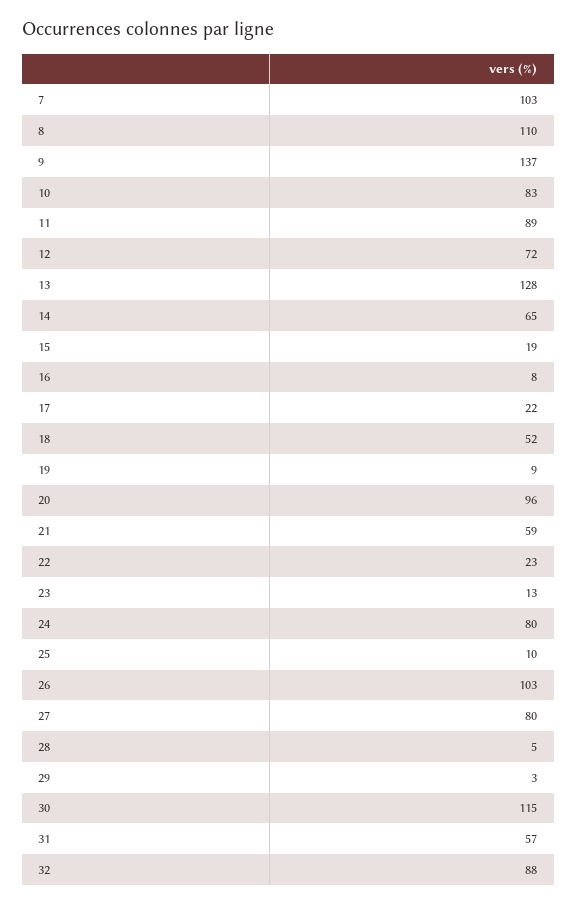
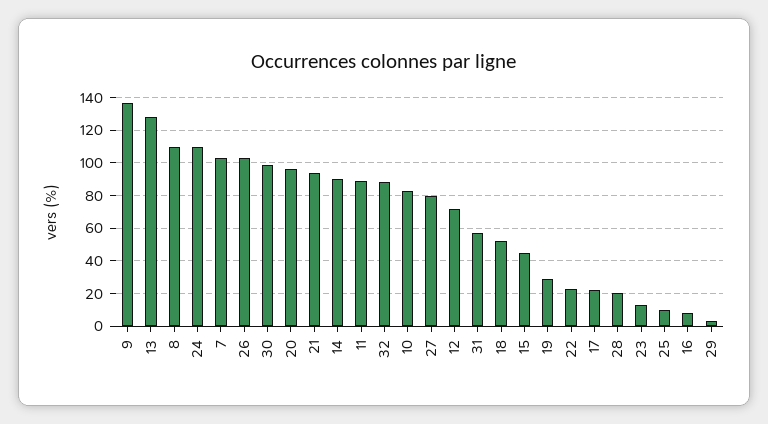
14: 65 -> 90
15: 19 -> 45
19: 9 -> 30
21: 59 -> 95
24: 80 -> 110
28: 5 -> 20
30: 115 -> 100

